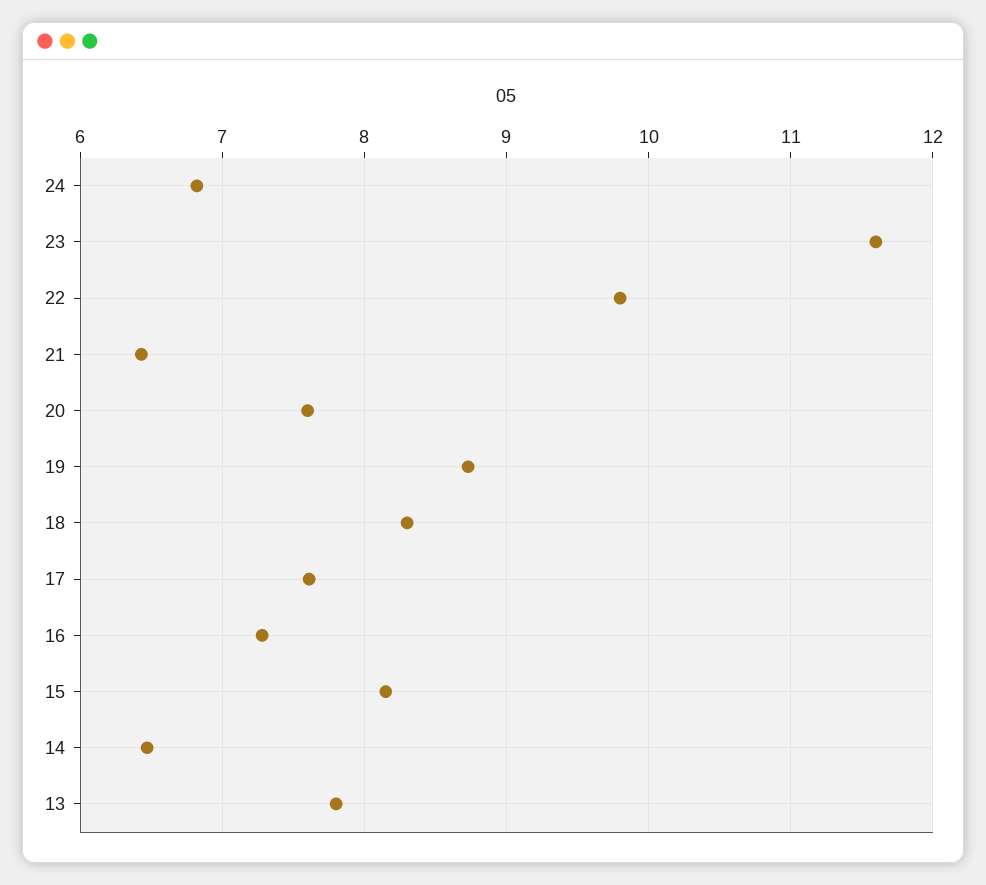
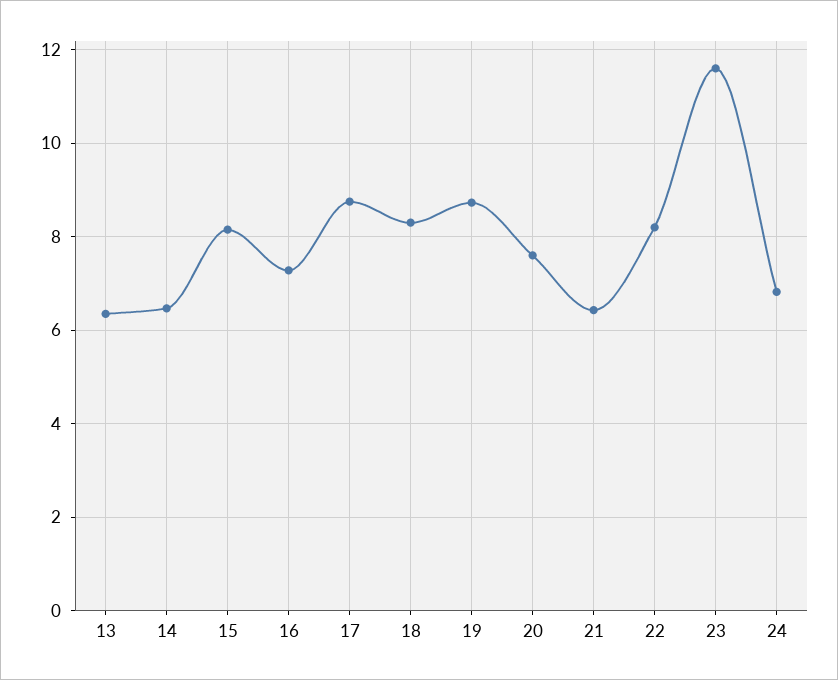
22: 9.8 -> 8.2
17: 7.6 -> 8.8
13: 7.8 -> 6.4

